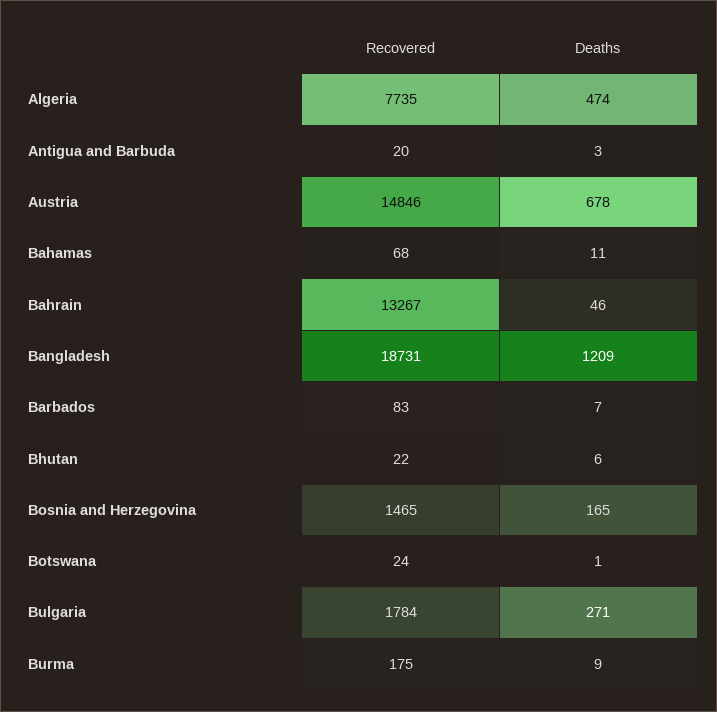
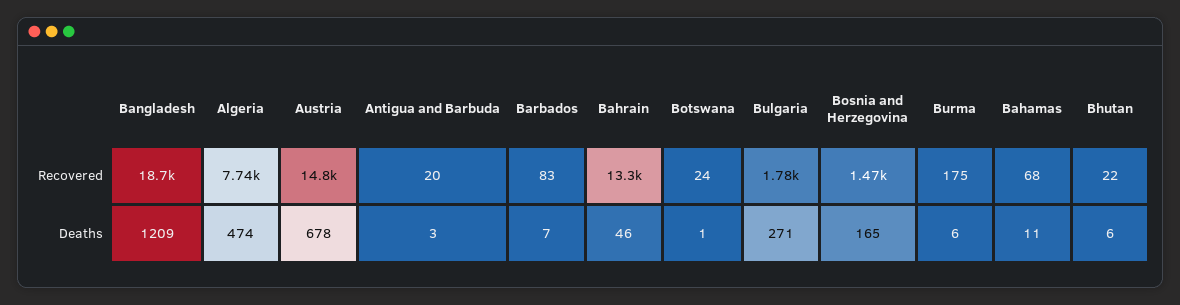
Deaths, Burma: 9 -> 6

